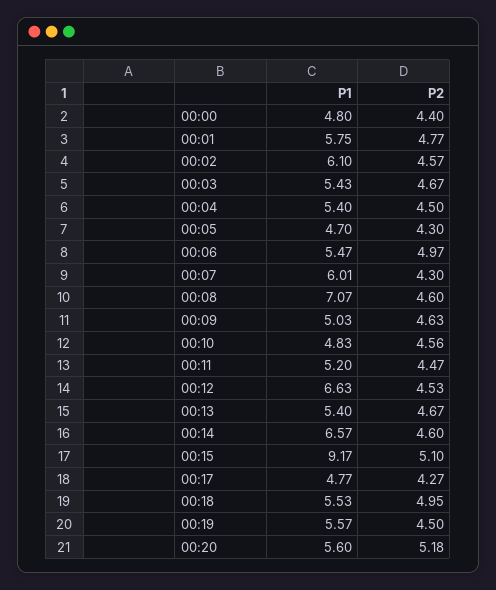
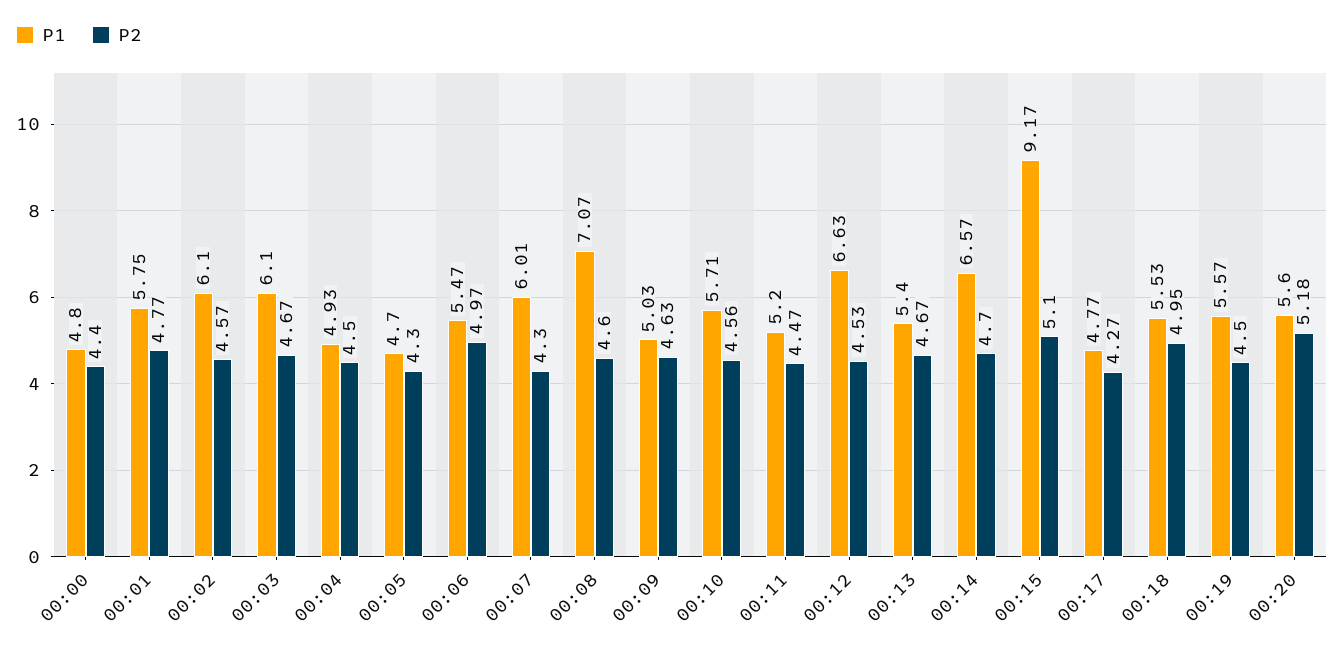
P1, 00:03: 5.43 -> 6.1
P1, 00:04: 5.4 -> 4.93
P1, 00:10: 4.83 -> 5.71
P2, 00:14: 4.6 -> 4.7

